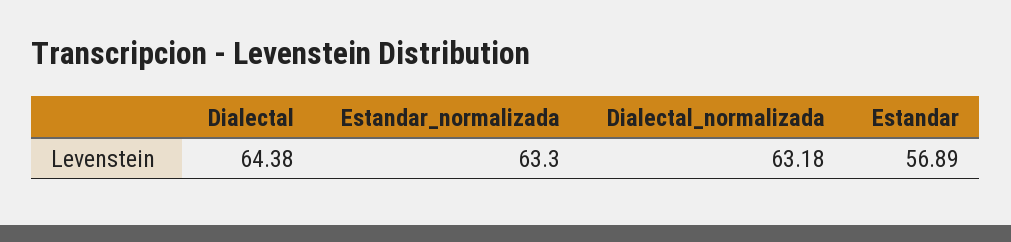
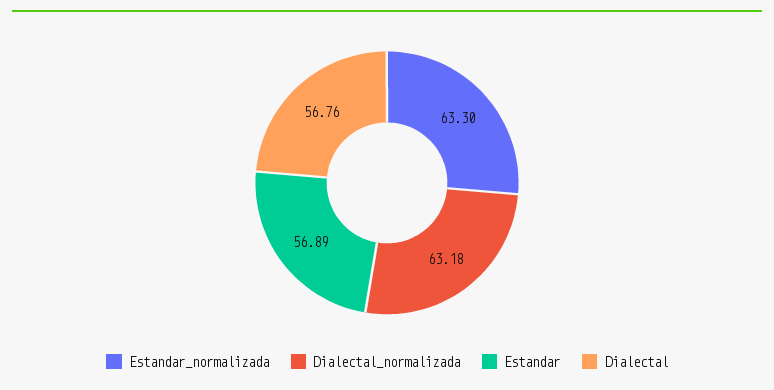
Dialectal: 64.38 -> 56.76

